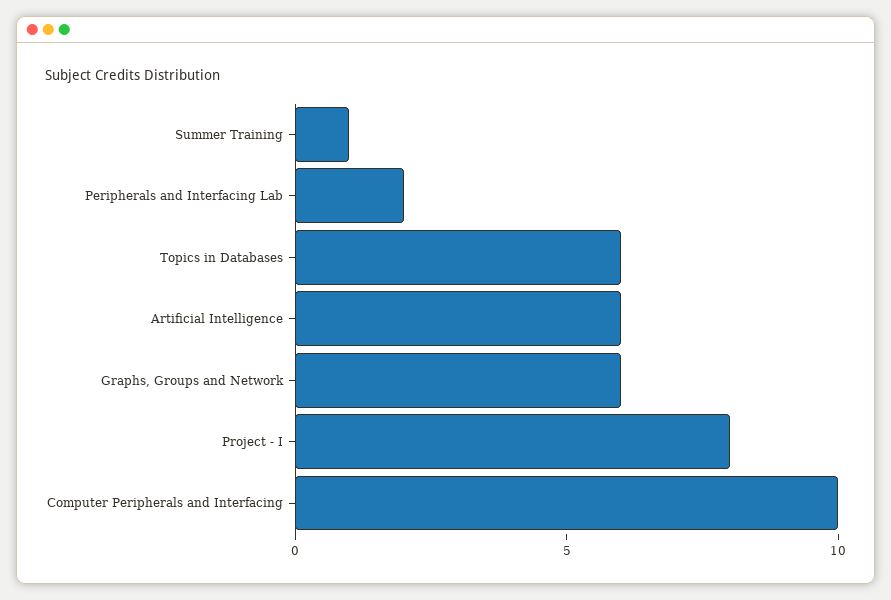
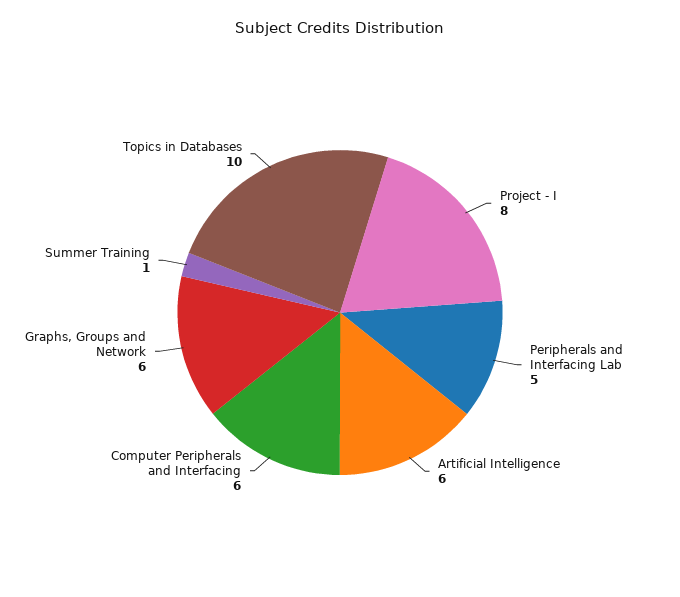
Peripherals and Interfacing Lab: 2 -> 5
Topics in Databases: 6 -> 10
Computer Peripherals and Interfacing: 10 -> 6

